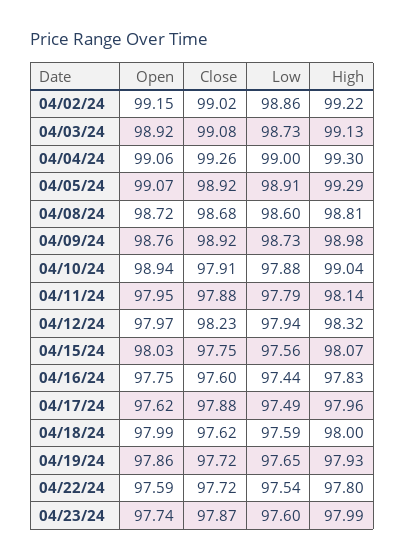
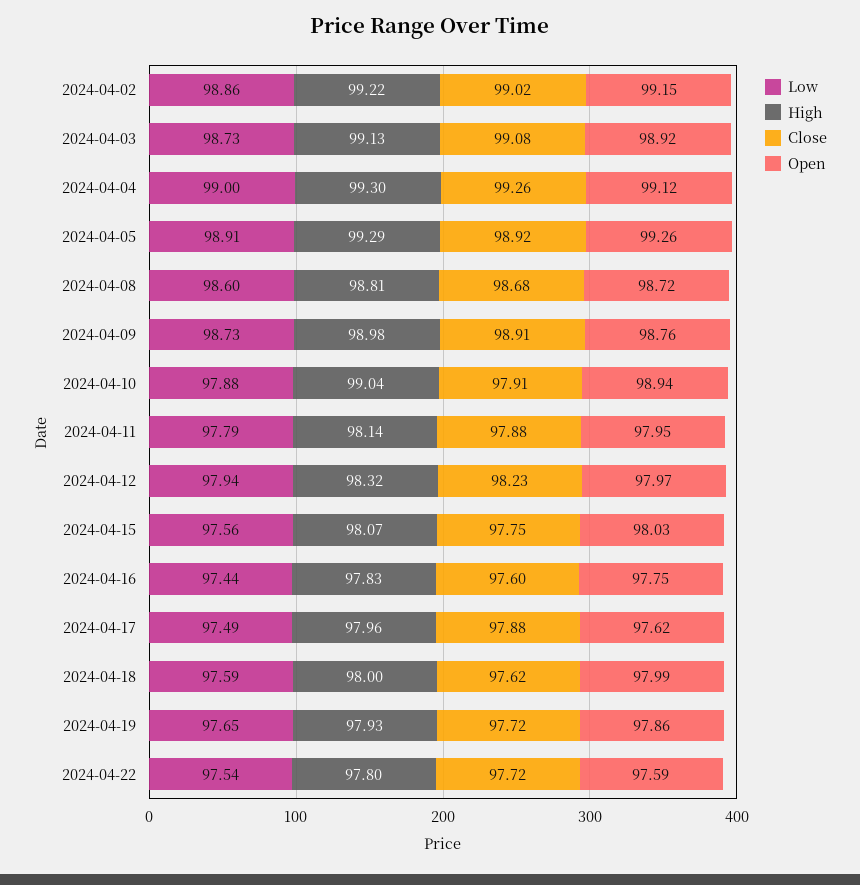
Open, 04/04/24: 99.06 -> 99.12
Open, 04/05/24: 99.07 -> 99.26
Close, 04/09/24: 98.92 -> 98.91
Open, 04/23/24: 97.74 -> none
Close, 04/23/24: 97.87 -> none
Low, 04/23/24: 97.6 -> none
High, 04/23/24: 97.99 -> none

